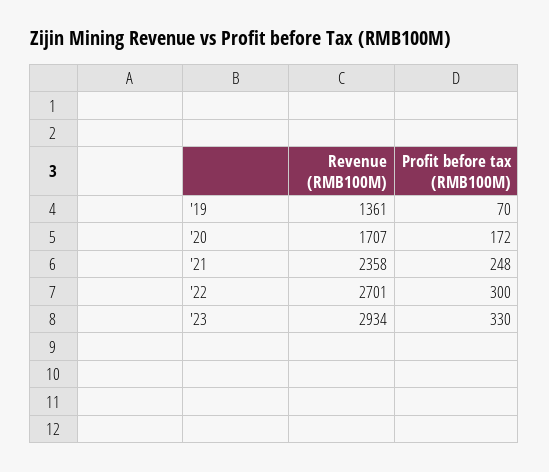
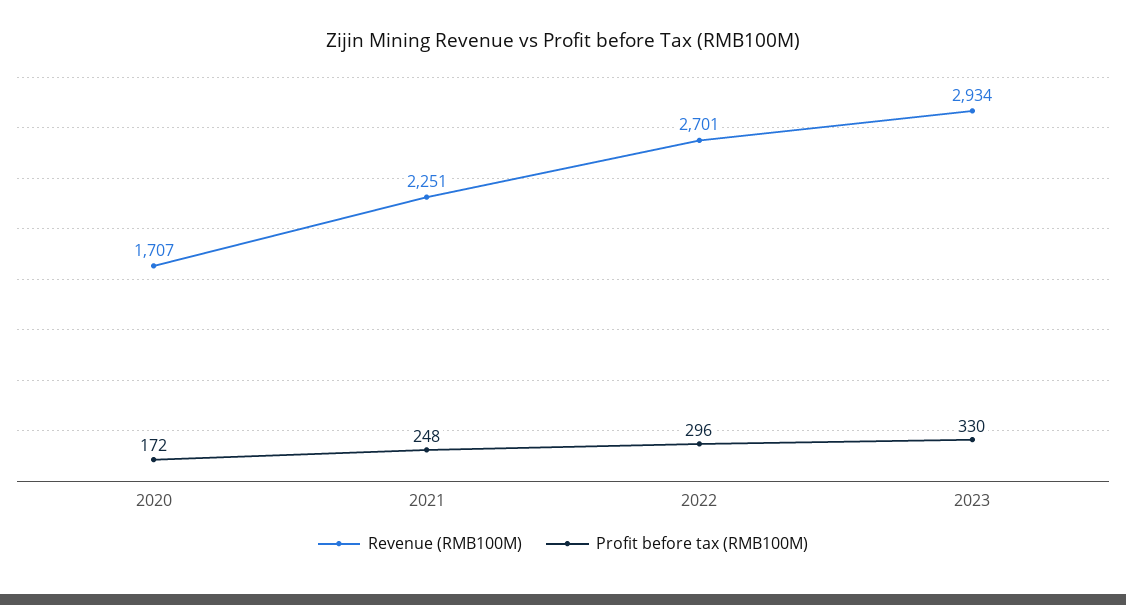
Revenue (RMB100M), '19: 1361 -> none
Profit before tax (RMB100M), '19: 70 -> none
Revenue (RMB100M), '21: 2358 -> 2251
Profit before tax (RMB100M), '22: 300 -> 296

